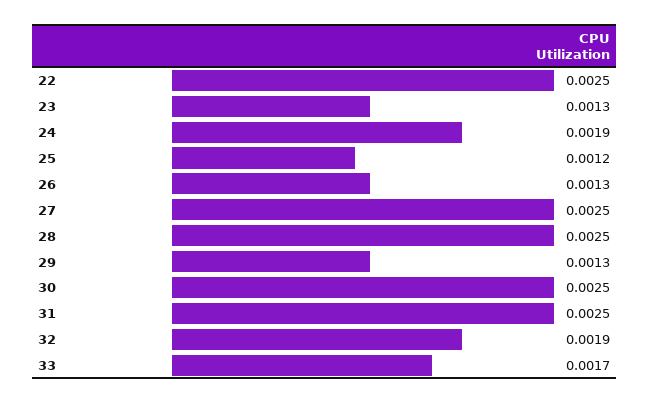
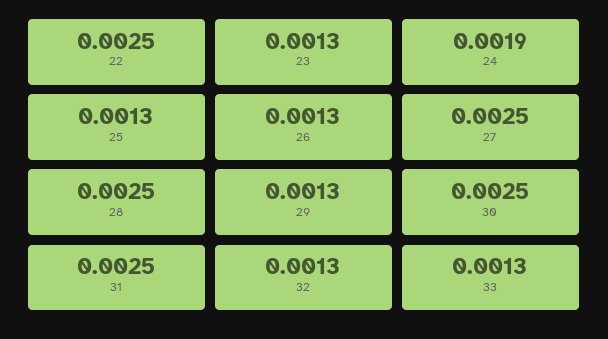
25: 0.0012 -> 0.0013
32: 0.0019 -> 0.0013
33: 0.0017 -> 0.0013

